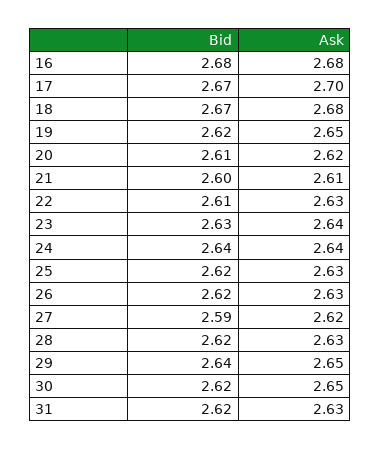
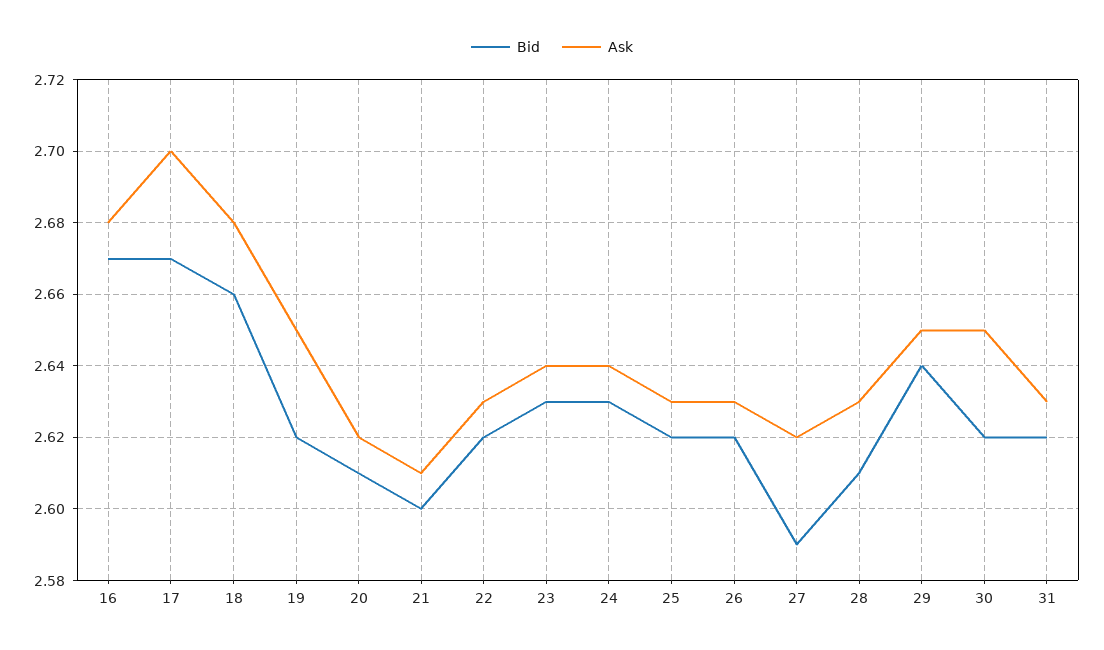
Bid, 16: 2.68 -> 2.67
Bid, 18: 2.67 -> 2.66
Bid, 22: 2.61 -> 2.62
Bid, 24: 2.64 -> 2.63
Bid, 28: 2.62 -> 2.61

